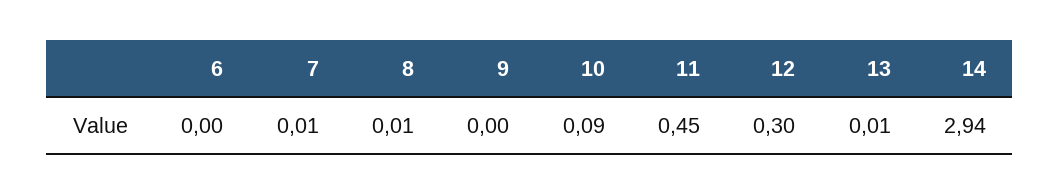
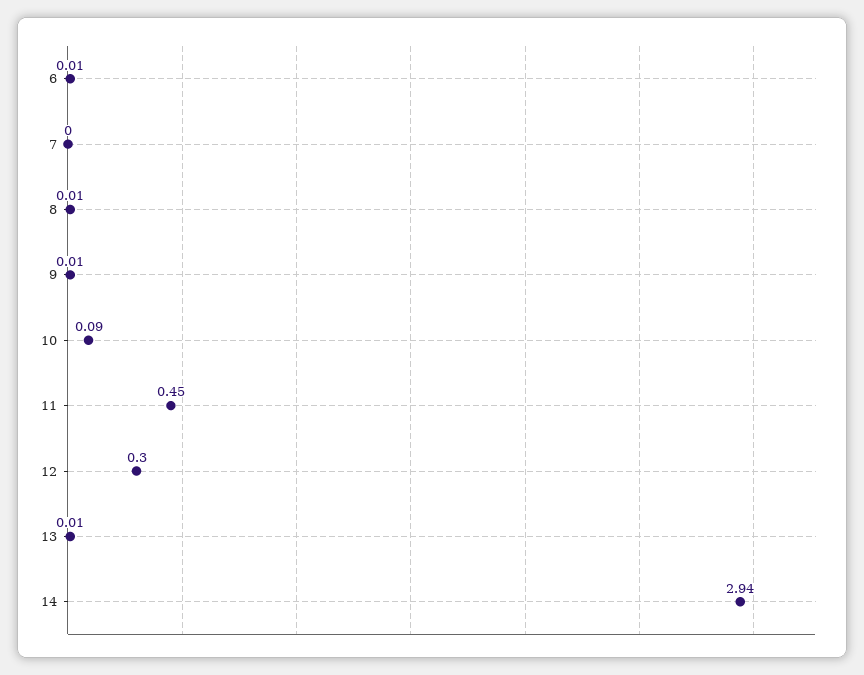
6: 0 -> 0.01
7: 0.01 -> 0
9: 0 -> 0.01

